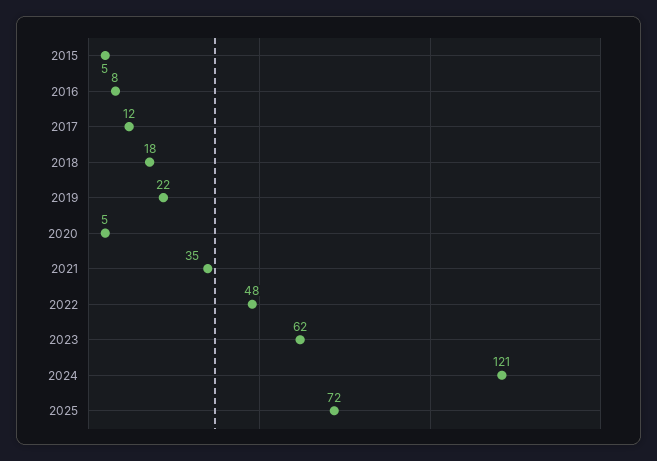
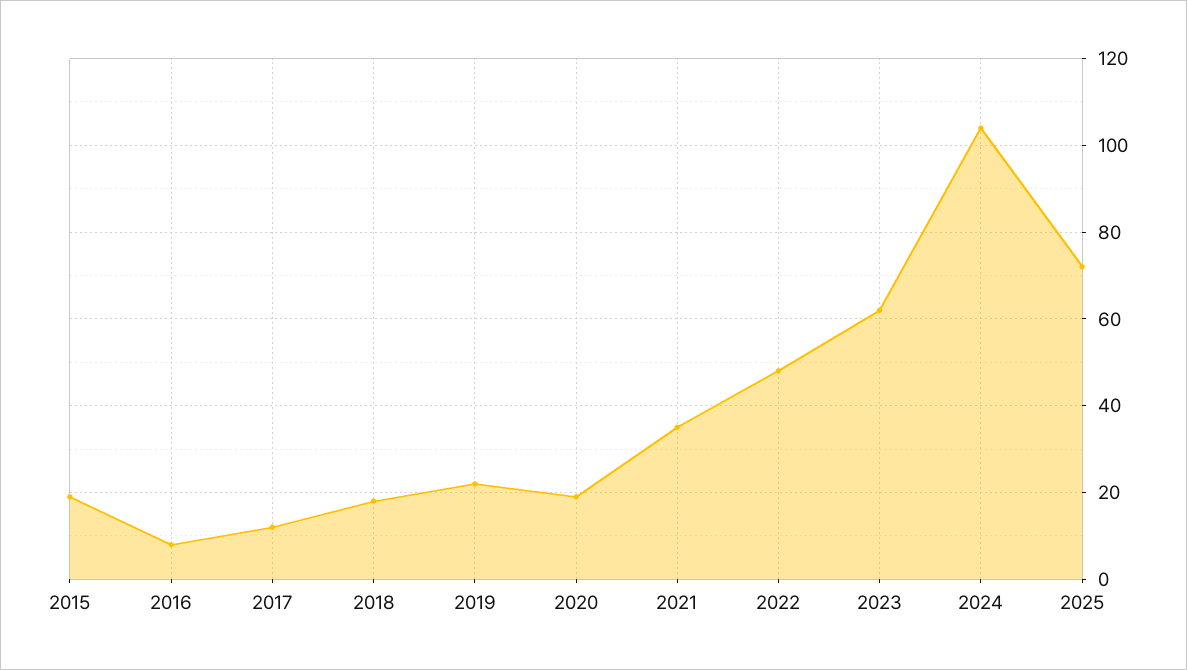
2015: 5 -> 20
2020: 5 -> 20
2024: 121 -> 105

